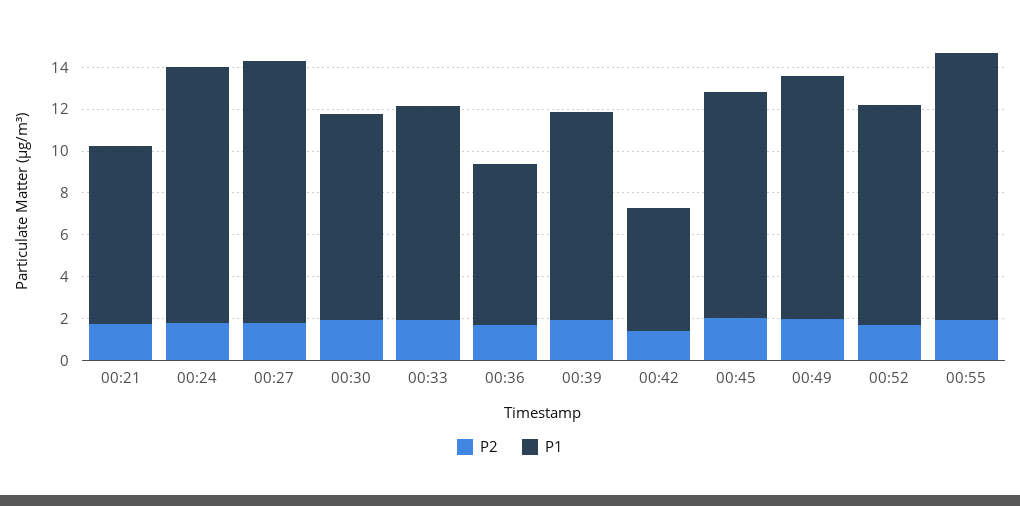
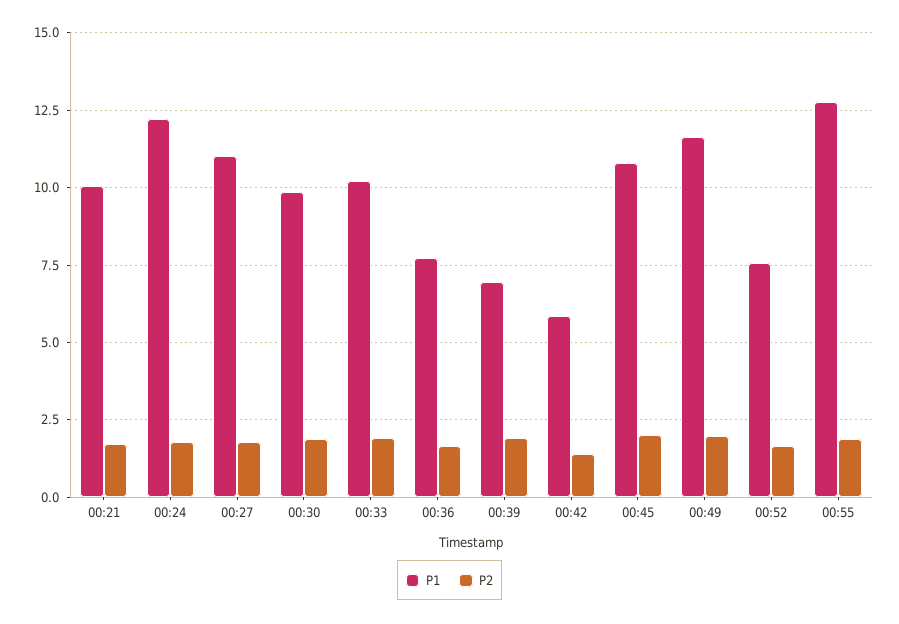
P1, 00:21: 8.5 -> 10
P1, 00:27: 12.5 -> 11
P1, 00:39: 10 -> 7
P1, 00:52: 10.5 -> 7.5

